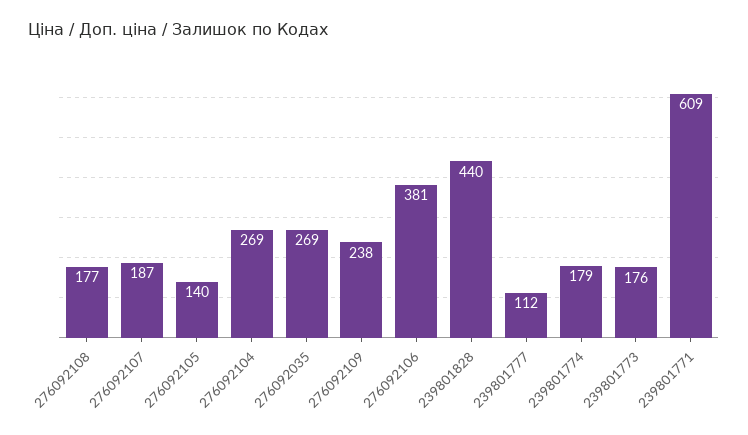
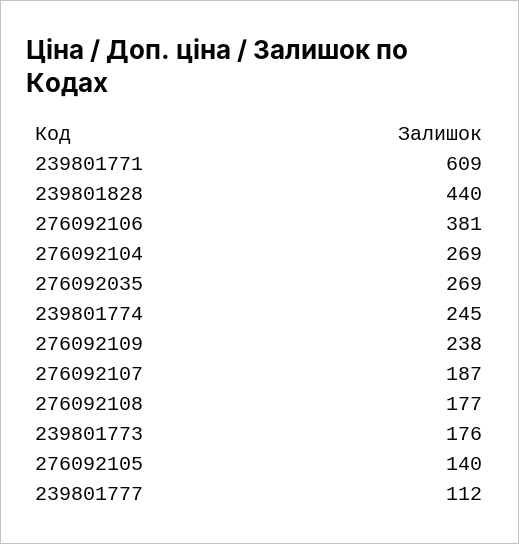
239801774: 179 -> 245

